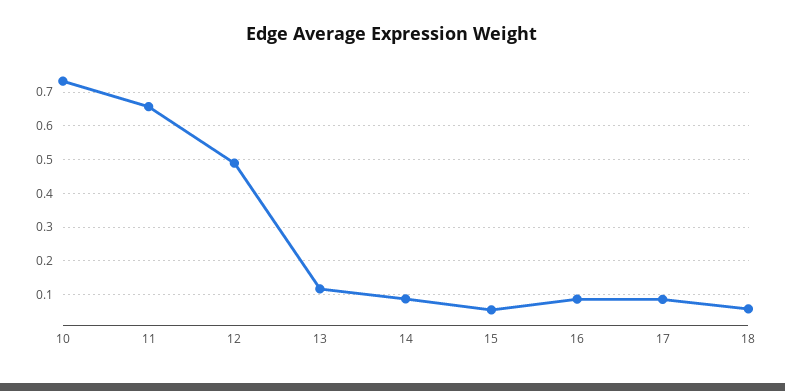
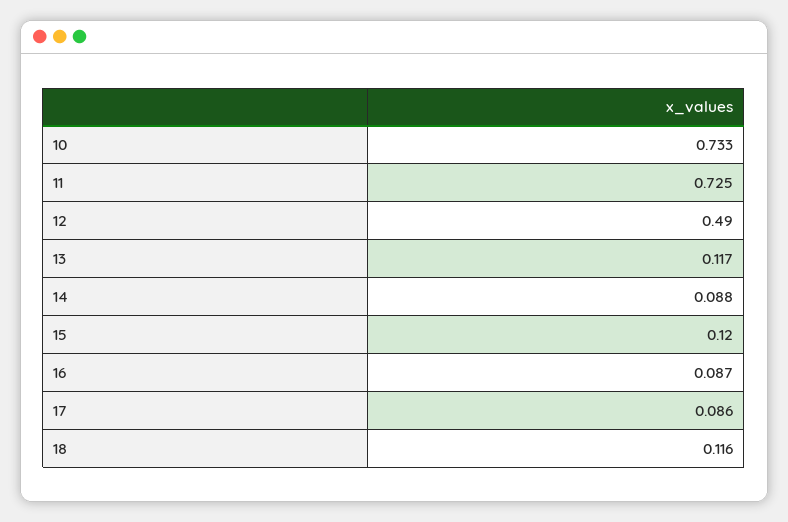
11: 0.66 -> 0.725
15: 0.06 -> 0.12
18: 0.06 -> 0.116

